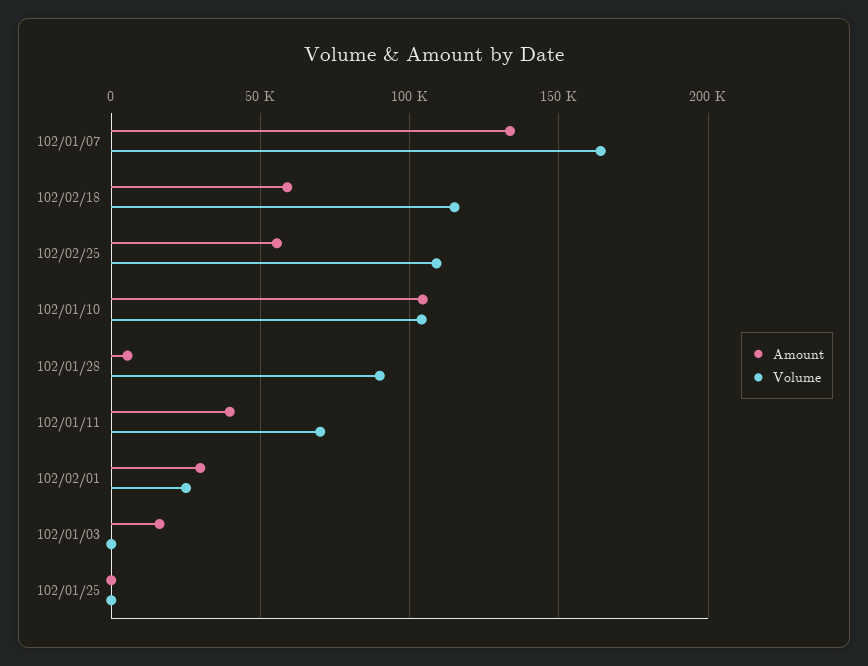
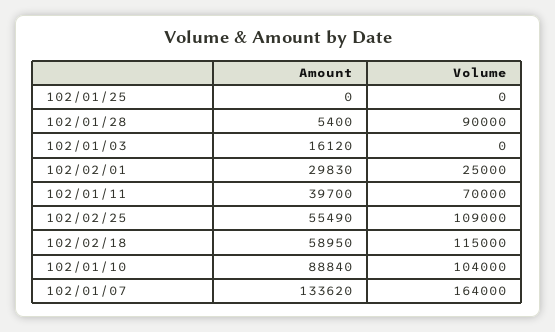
Amount, 102/01/10: 105000 -> 88840

